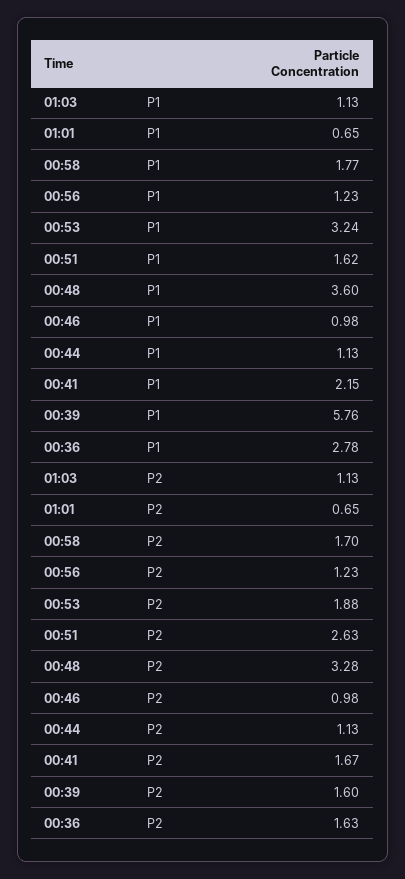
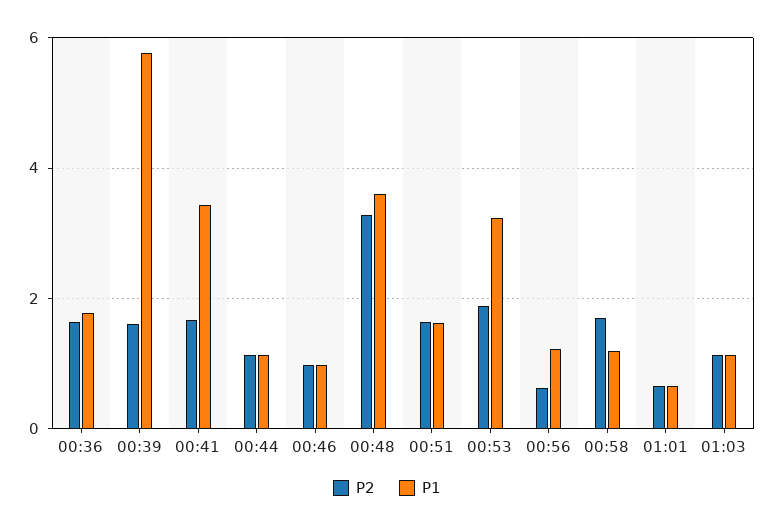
P1, 00:58: 1.77 -> 1.2
P1, 00:41: 2.15 -> 3.4
P1, 00:36: 2.78 -> 1.8
P2, 00:56: 1.23 -> 0.6
P2, 00:51: 2.63 -> 1.6

